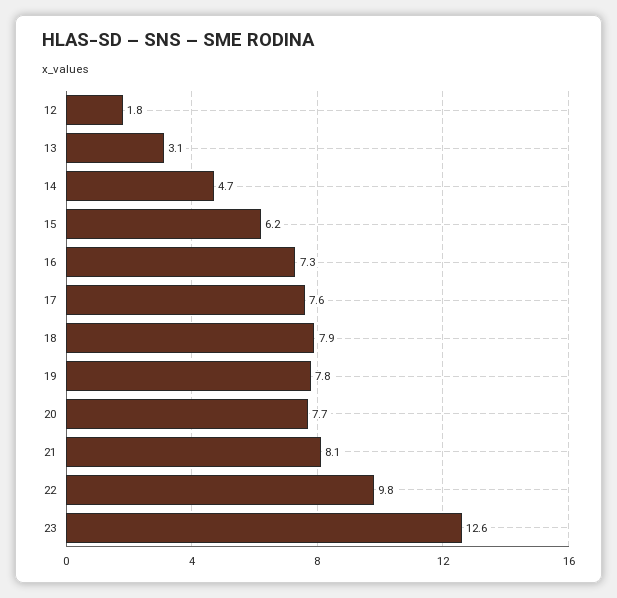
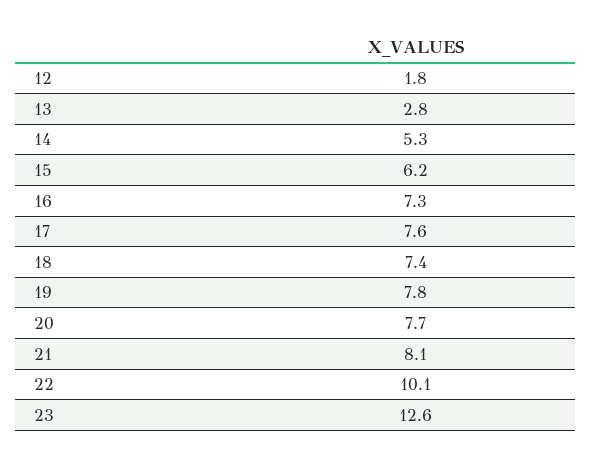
13: 3.1 -> 2.8
14: 4.7 -> 5.3
18: 7.9 -> 7.4
22: 9.8 -> 10.1

